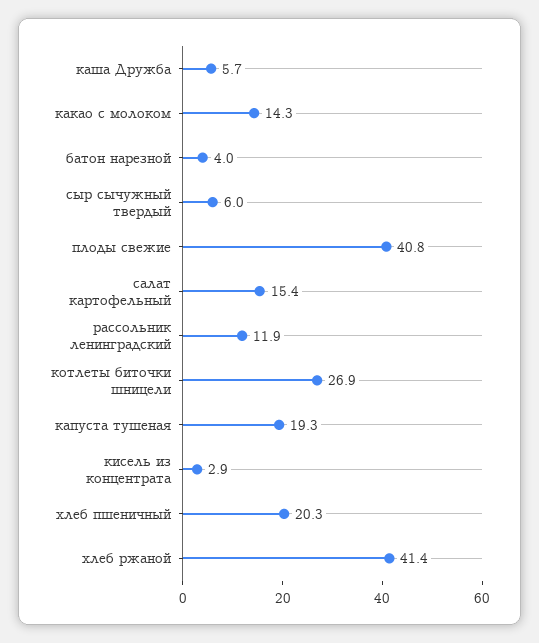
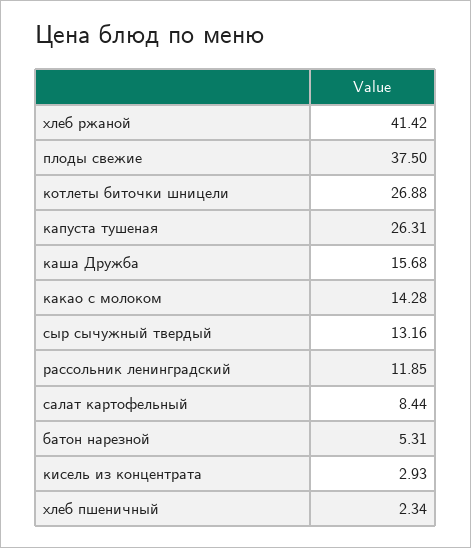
каша Дружба: 5.7 -> 15.68
батон нарезной: 4 -> 5.31
сыр сычужный твердый: 6 -> 13.16
плоды свежие: 40.8 -> 37.5
салат картофельный: 15.4 -> 8.44
капуста тушеная: 19.3 -> 26.31
хлеб пшеничный: 20.3 -> 2.34

